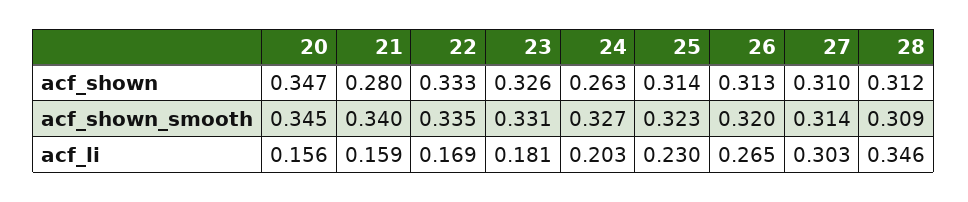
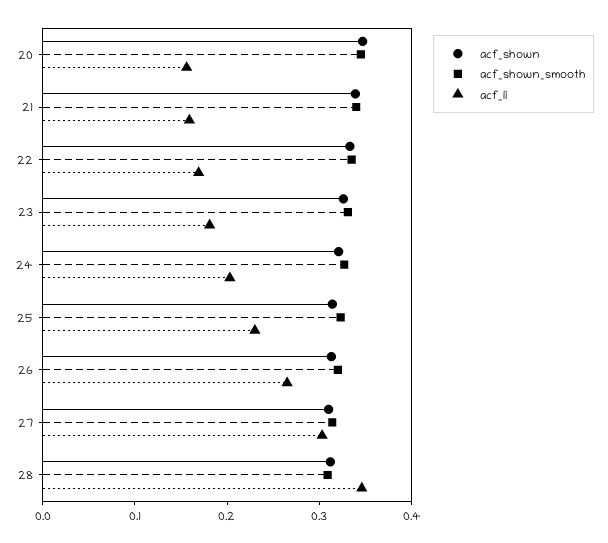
acf_shown, 21: 0.28 -> 0.34
acf_shown, 24: 0.263 -> 0.32

